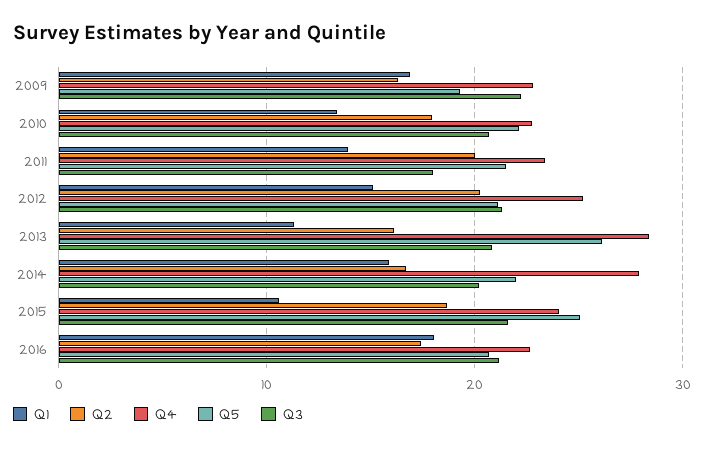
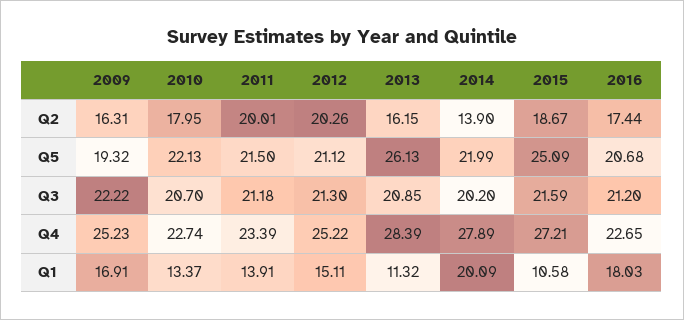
Q4, 2009: 23 -> 25.23
Q3, 2011: 18 -> 21.18
Q1, 2014: 16 -> 20.09
Q2, 2014: 17 -> 13.9
Q4, 2015: 24 -> 27.21

